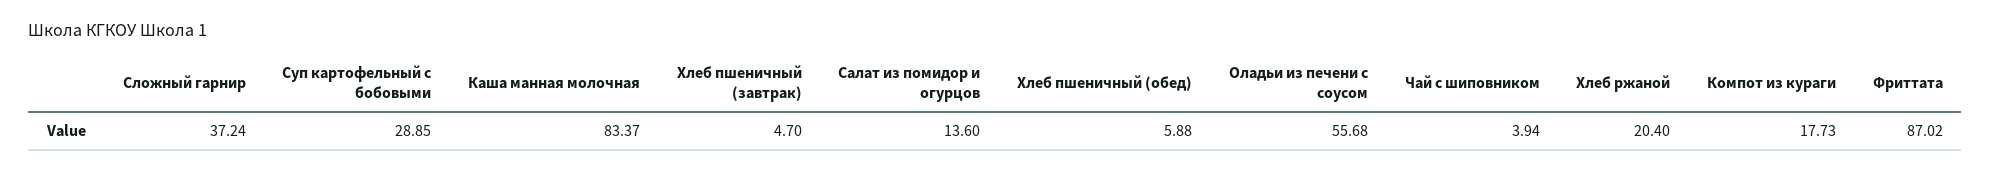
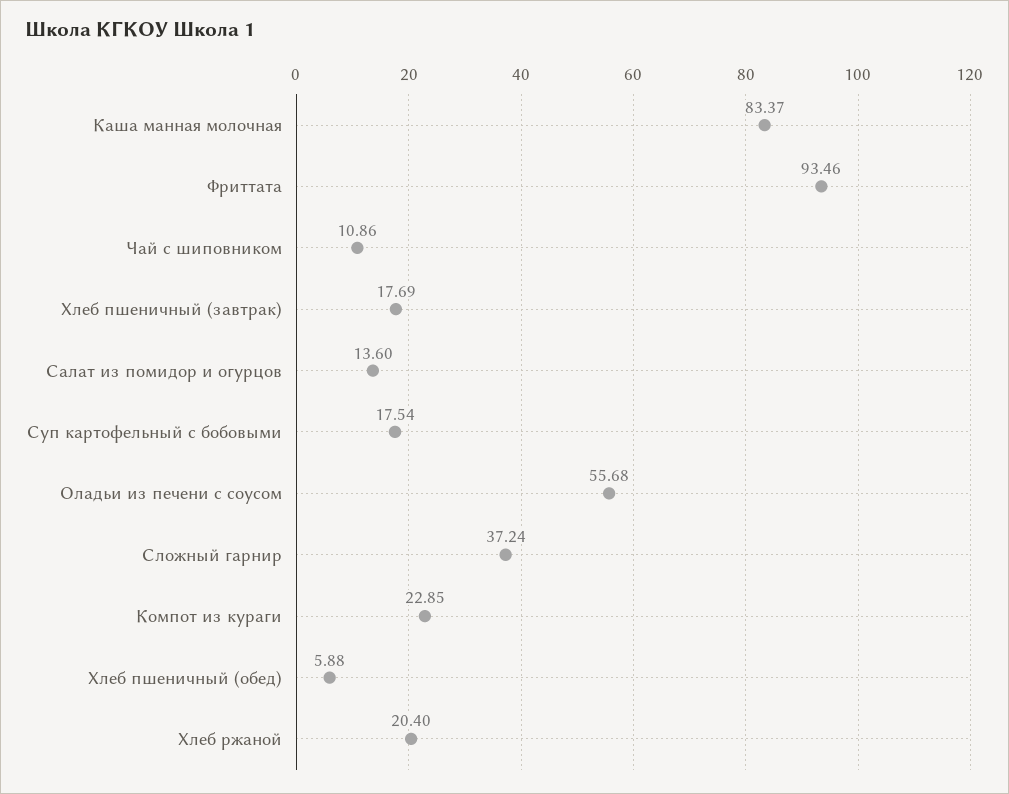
Суп картофельный с бобовыми: 28.85 -> 17.54
Хлеб пшеничный (завтрак): 4.7 -> 17.69
Чай с шиповником: 3.94 -> 10.86
Компот из кураги: 17.73 -> 22.85
Фриттата: 87.02 -> 93.46

